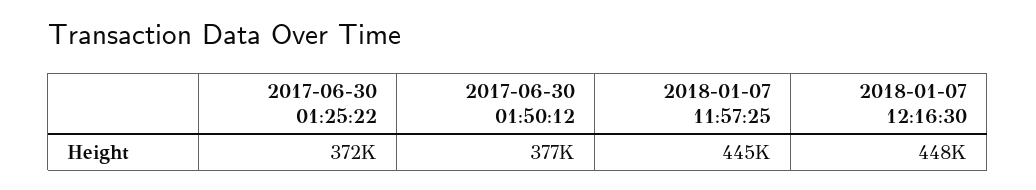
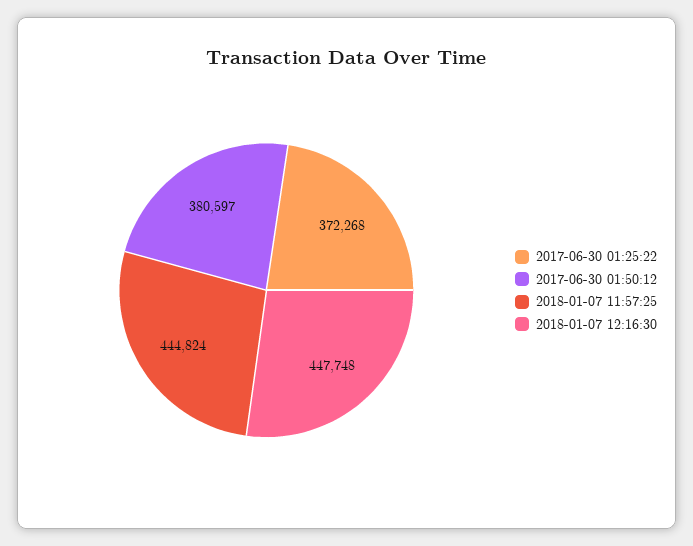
2017-06-30 01:50:12: 377000 -> 380597

